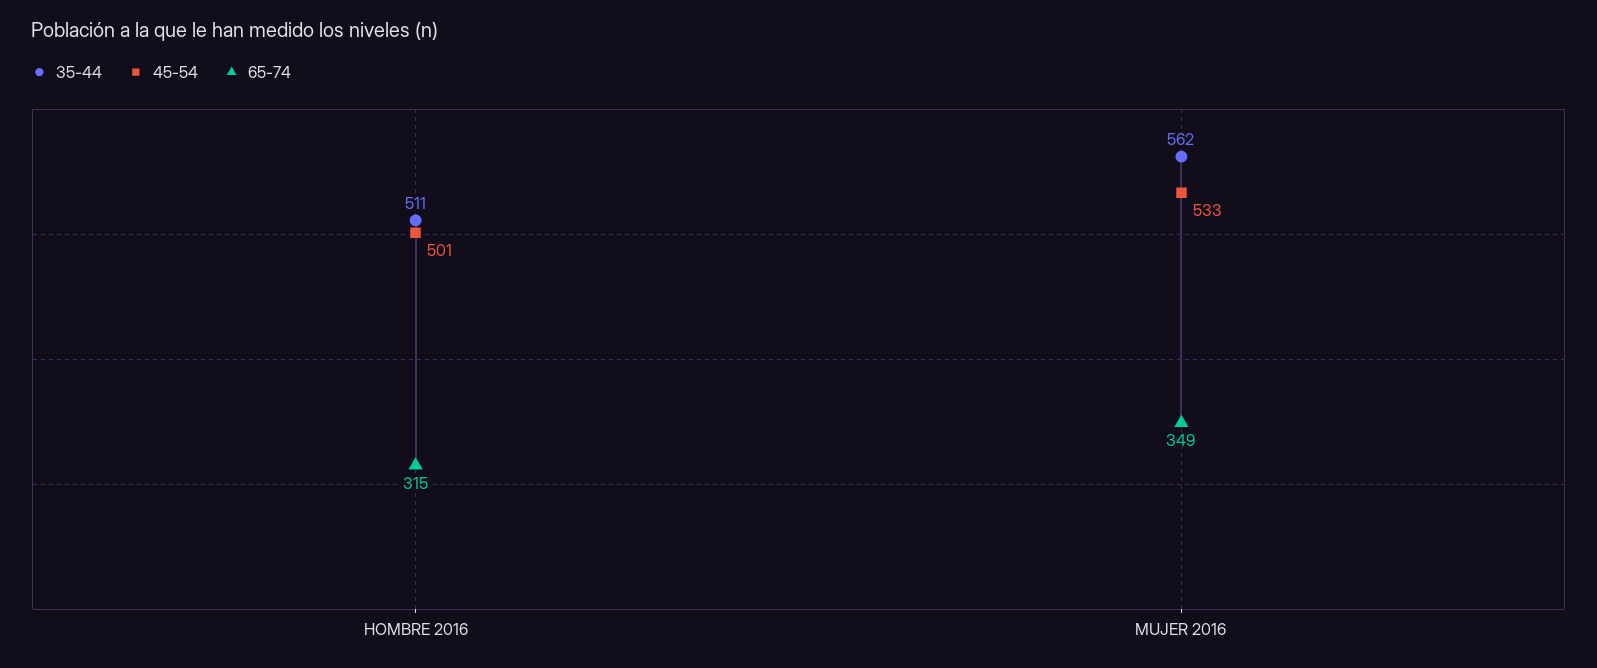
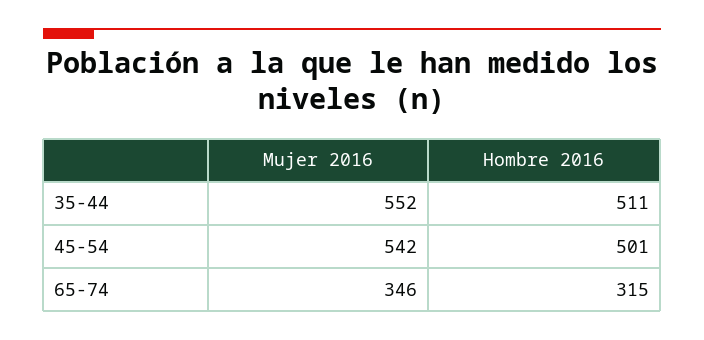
35-44, MUJER 2016: 562 -> 552
45-54, MUJER 2016: 533 -> 542
65-74, MUJER 2016: 349 -> 346

